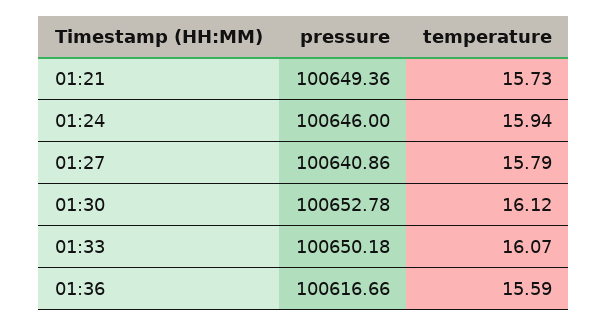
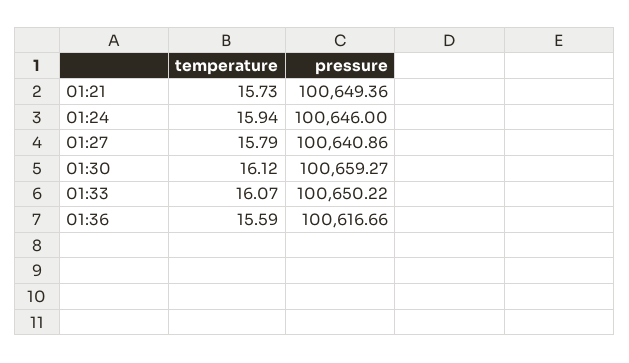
pressure, 01:30: 100652.78 -> 100659.27
pressure, 01:33: 100650.18 -> 100650.22

